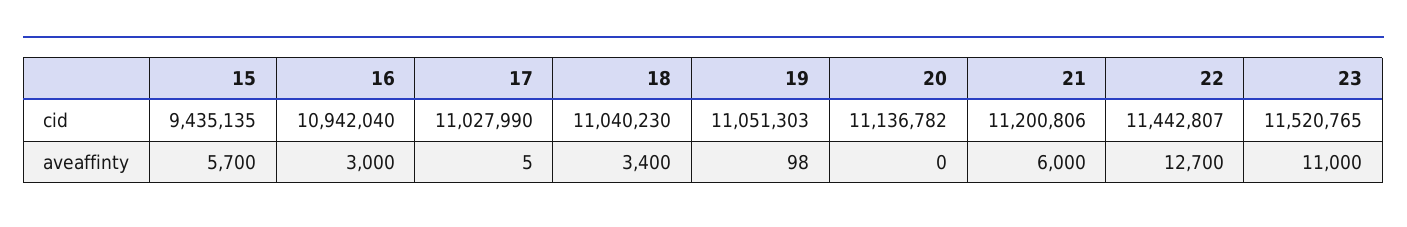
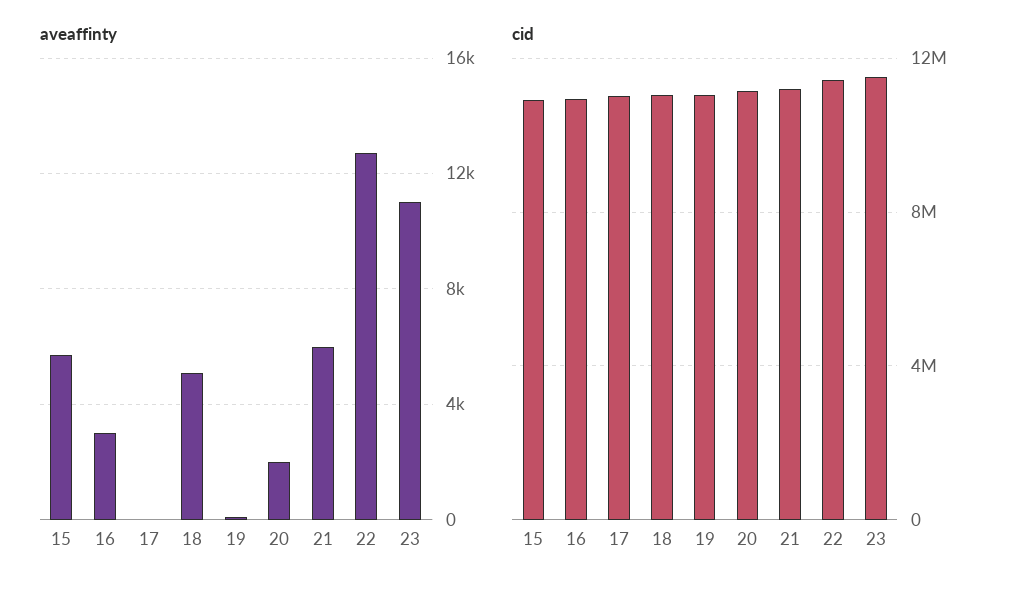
cid, 15: 9435135 -> 11000000
aveaffinty, 18: 3400 -> 5000
aveaffinty, 20: 0 -> 2000

